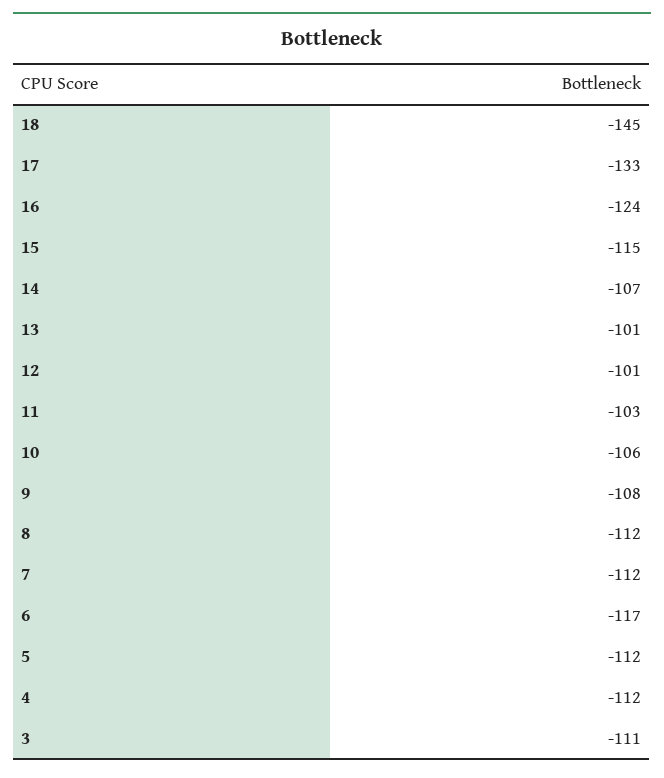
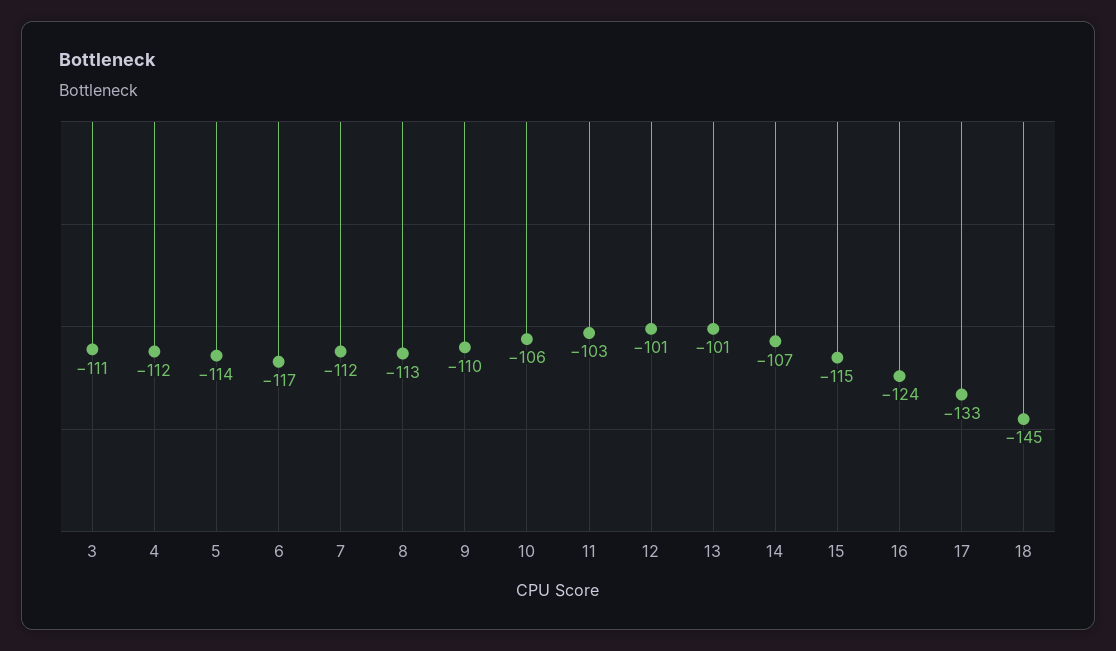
9: -108 -> -110
8: -112 -> -113
5: -112 -> -114

